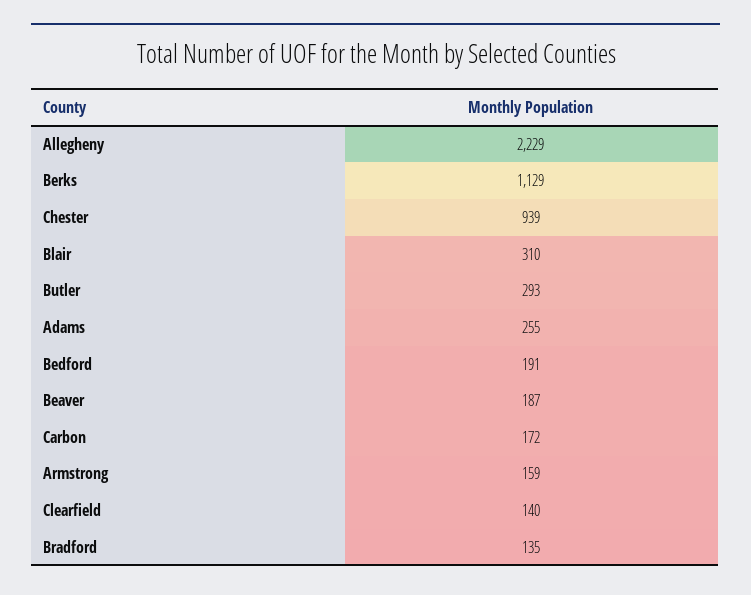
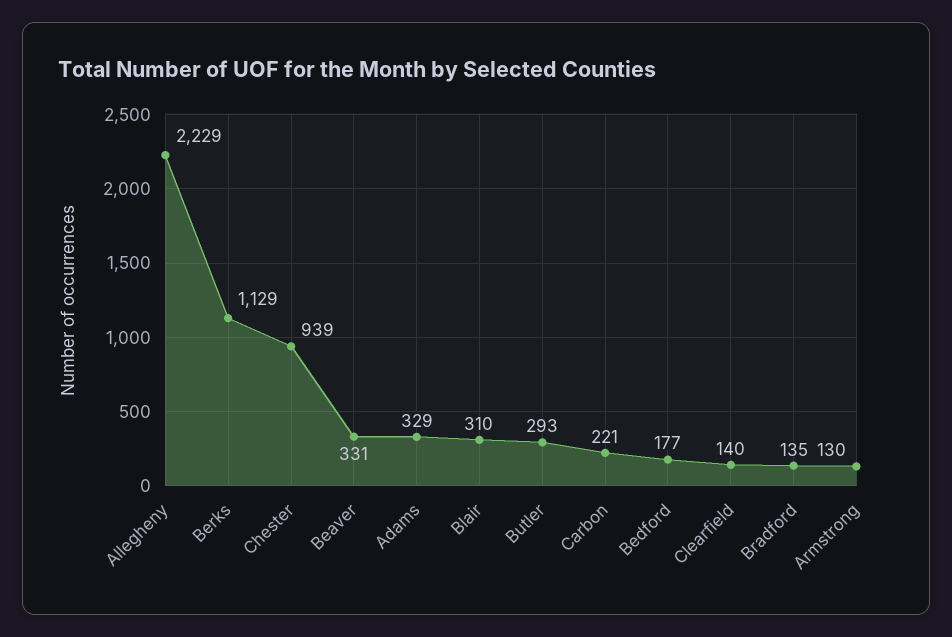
Adams: 255 -> 329
Bedford: 191 -> 177
Beaver: 187 -> 331
Carbon: 172 -> 221
Armstrong: 159 -> 130

